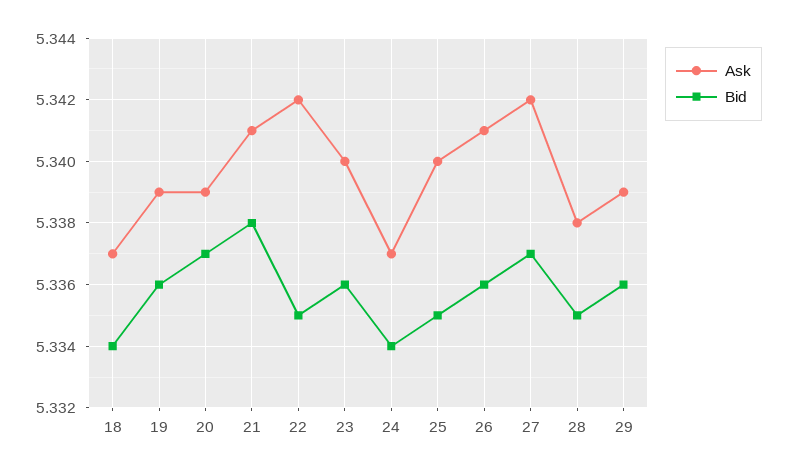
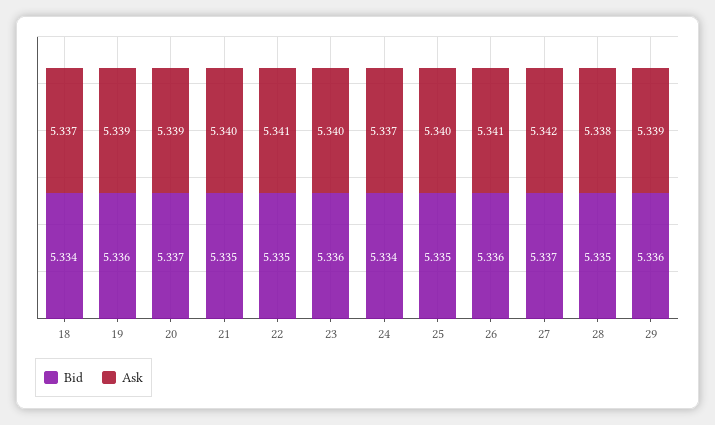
Ask, 21: 5.341 -> 5.34
Bid, 21: 5.338 -> 5.335
Ask, 22: 5.342 -> 5.341

